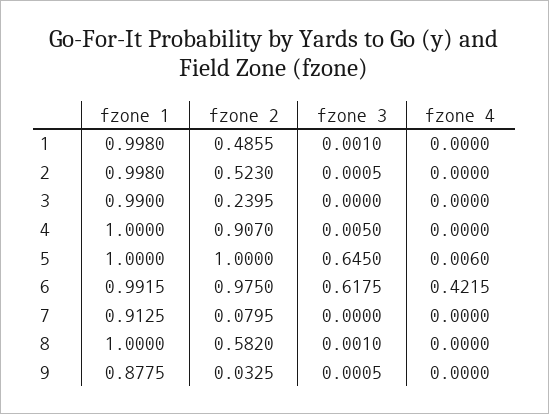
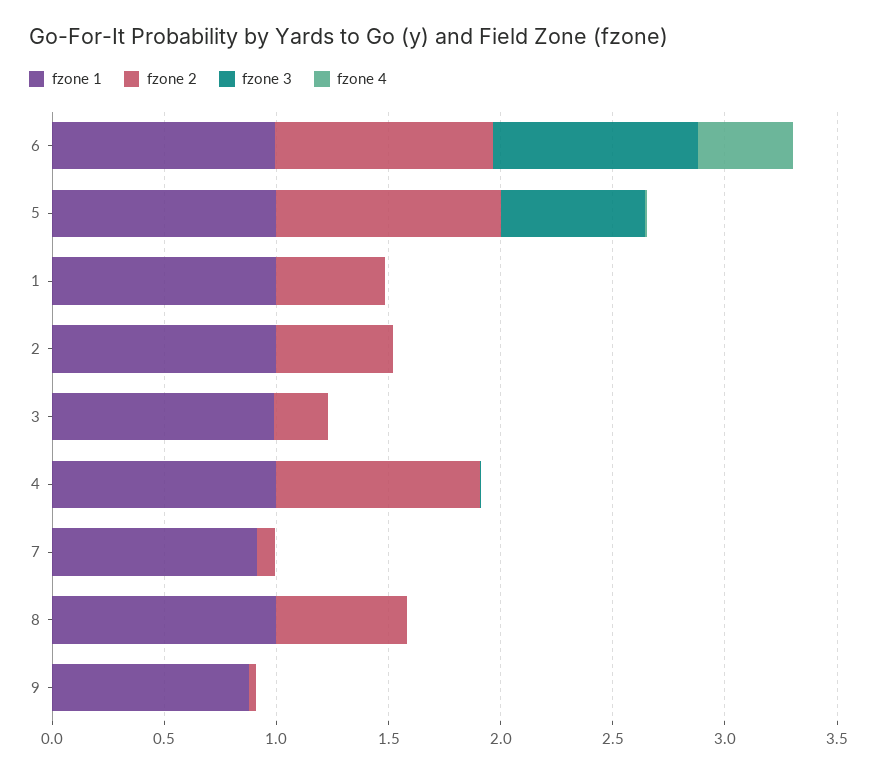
fzone 3, 6: 0.6175 -> 0.9

